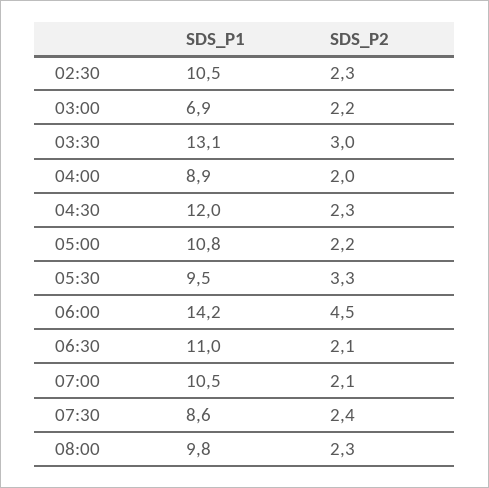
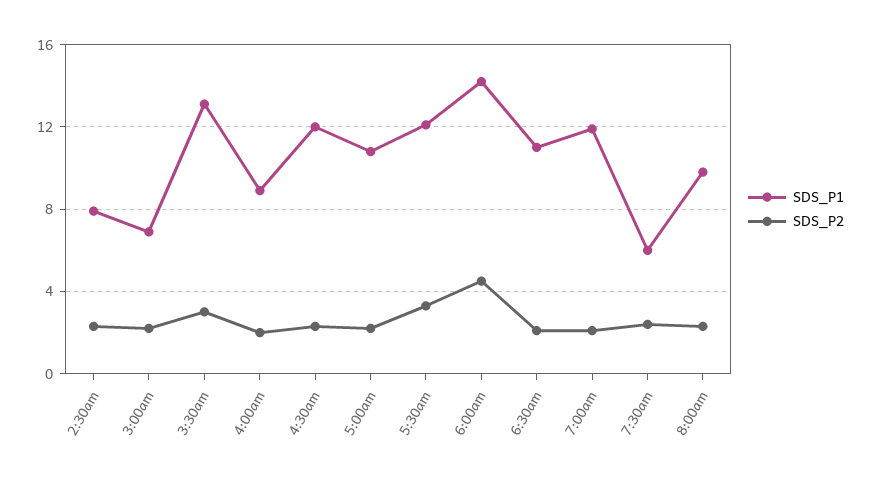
SDS_P1, 02:30: 10.5 -> 8
SDS_P1, 05:30: 9.5 -> 12
SDS_P1, 07:00: 10.5 -> 12
SDS_P1, 07:30: 8.6 -> 6

